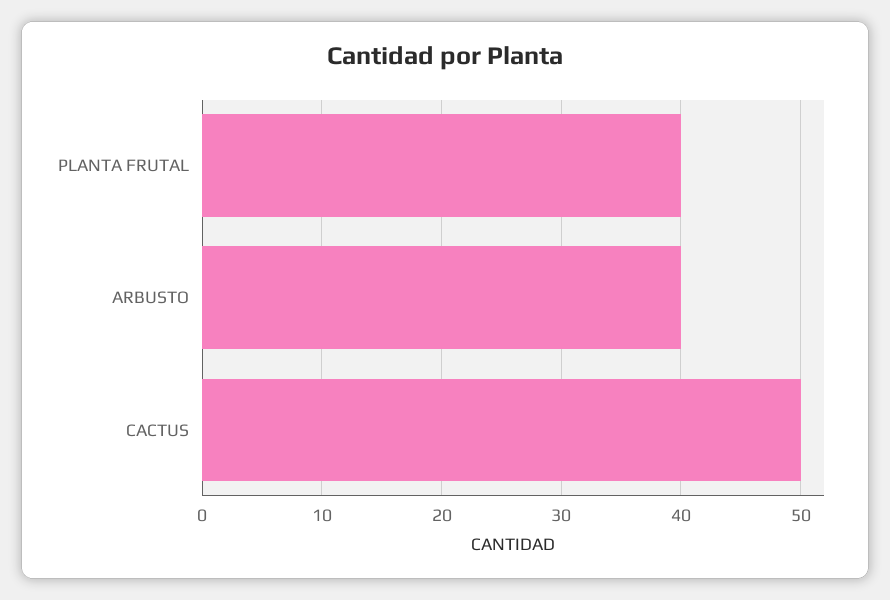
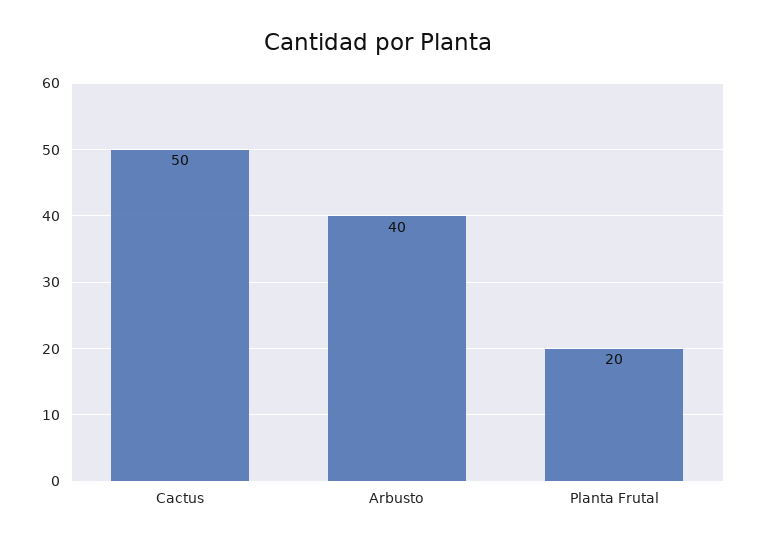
PLANTA FRUTAL: 40 -> 20

